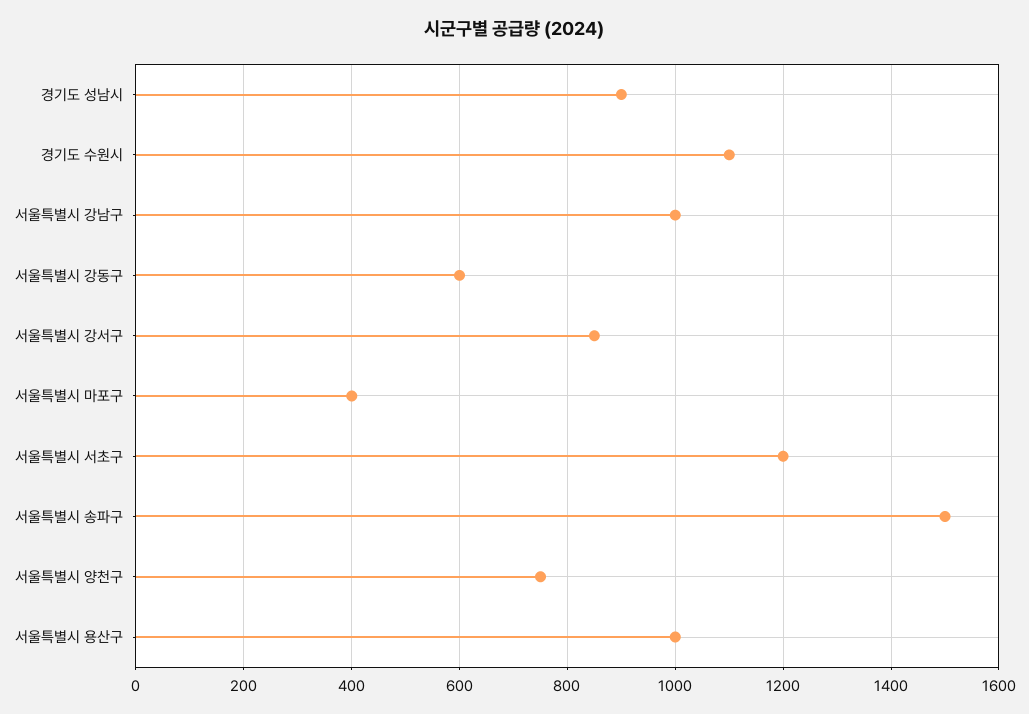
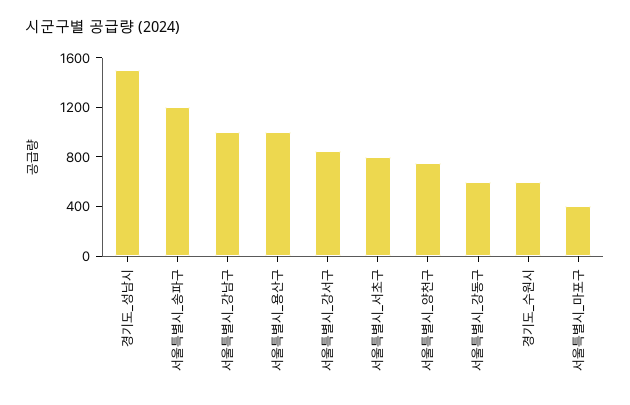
경기도 성남시: 900 -> 1500
경기도 수원시: 1100 -> 600
서울특별시 서초구: 1200 -> 800
서울특별시 송파구: 1500 -> 1200

